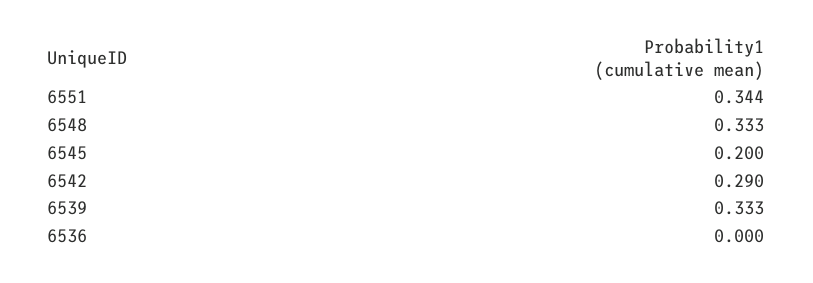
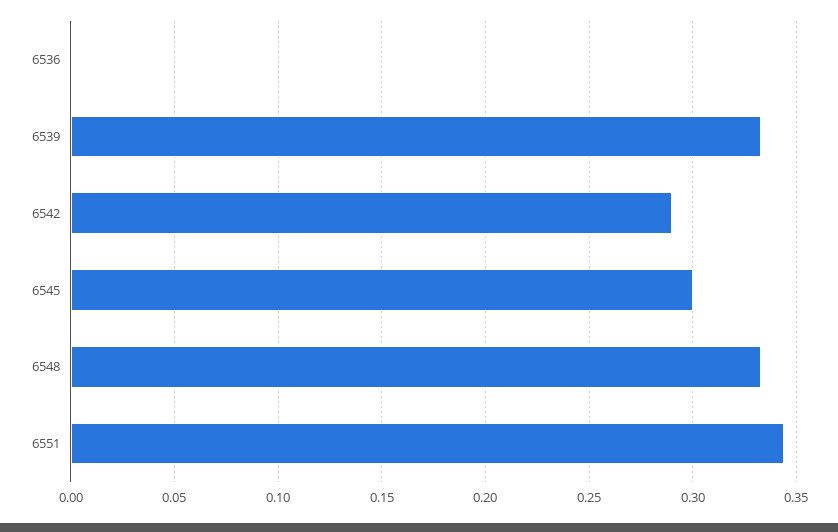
6545: 0.2 -> 0.3

